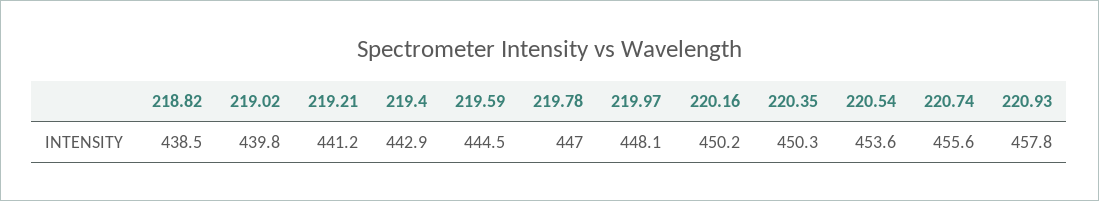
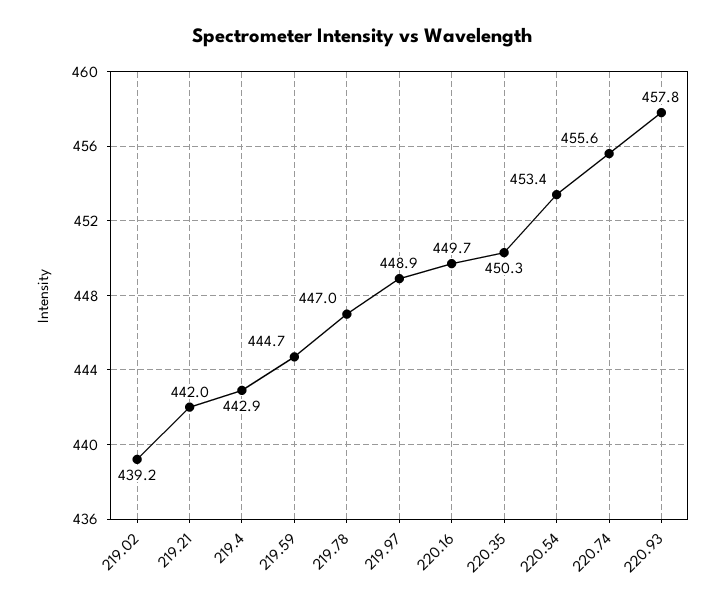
218.82: 438.5 -> none
219.02: 439.8 -> 439.2
219.21: 441.2 -> 442
219.59: 444.5 -> 444.7
219.97: 448.1 -> 448.9
220.16: 450.2 -> 449.7
220.54: 453.6 -> 453.4

